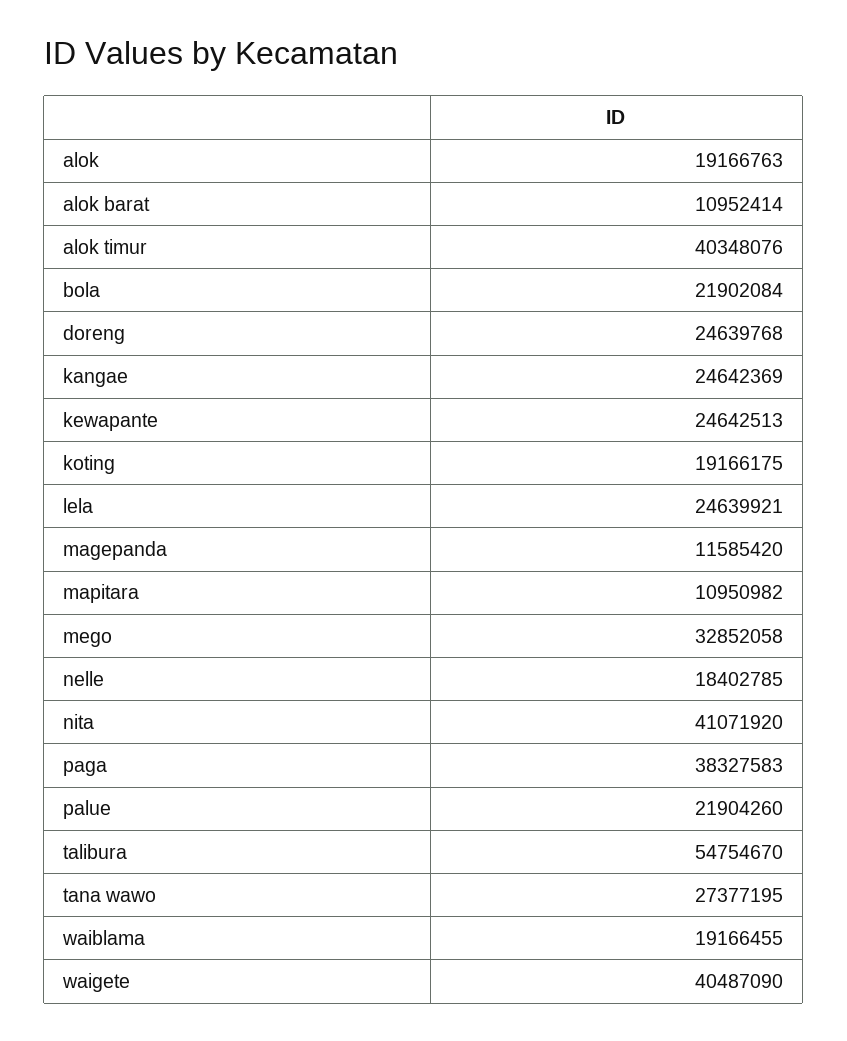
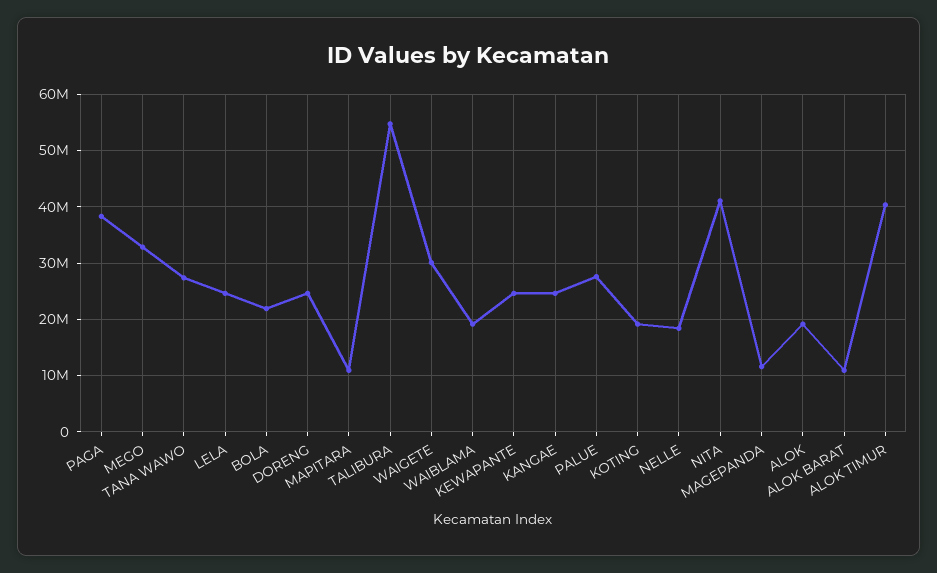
palue: 21904260 -> 28000000
waigete: 40487090 -> 30000000

